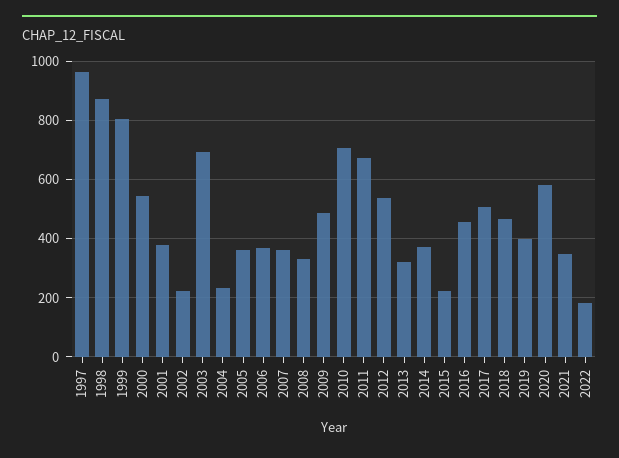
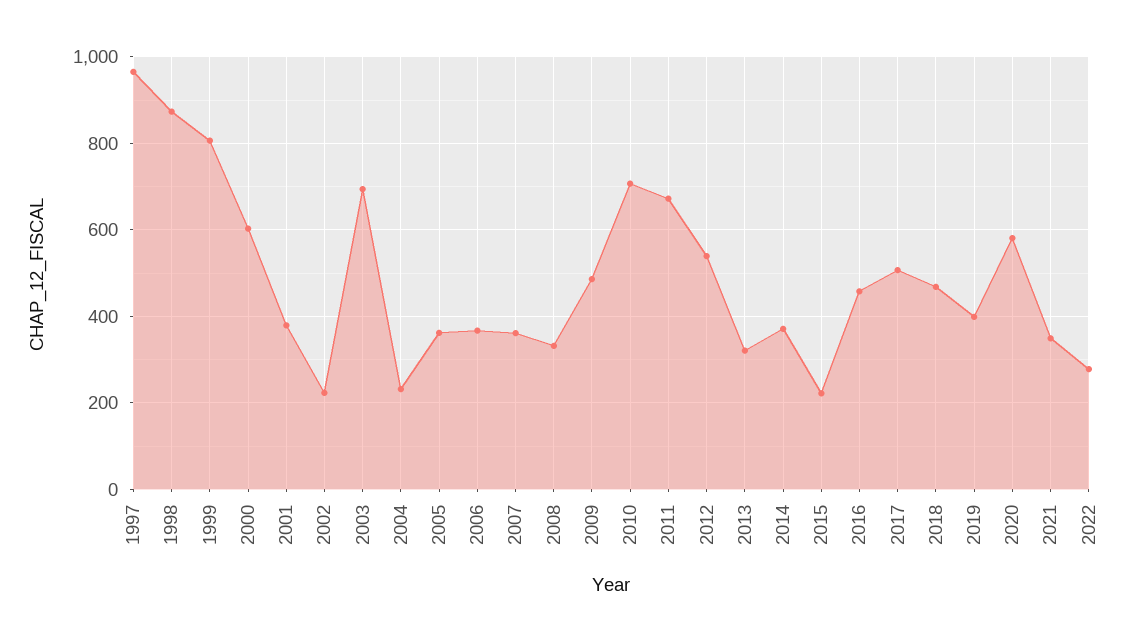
2000: 550 -> 600
2022: 175 -> 280

